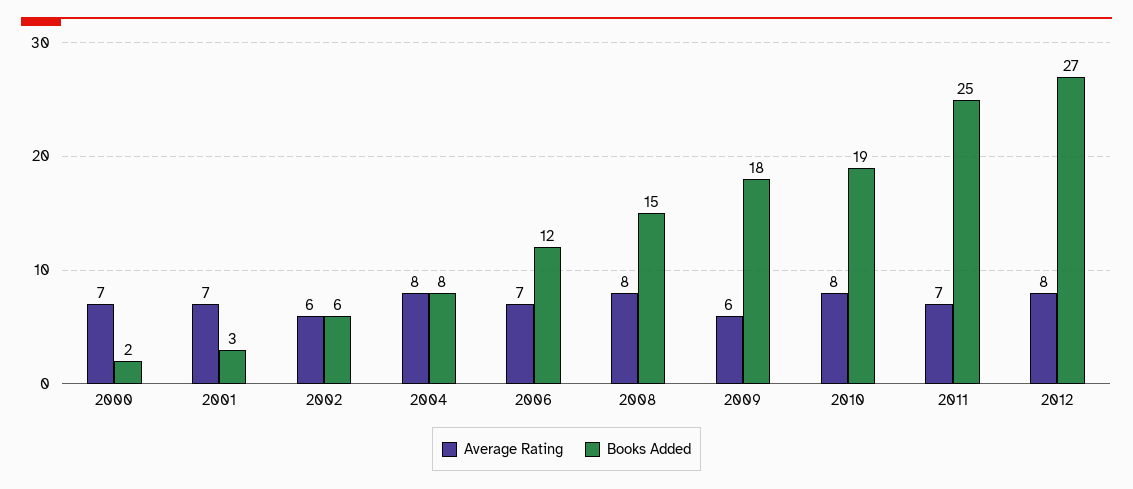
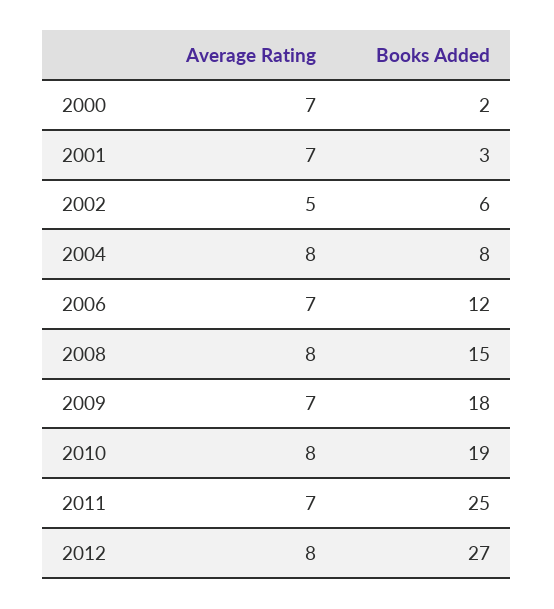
Average Rating, 2002: 6 -> 5
Average Rating, 2009: 6 -> 7

